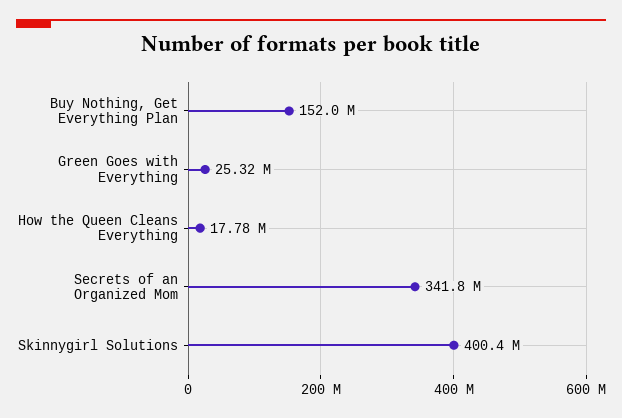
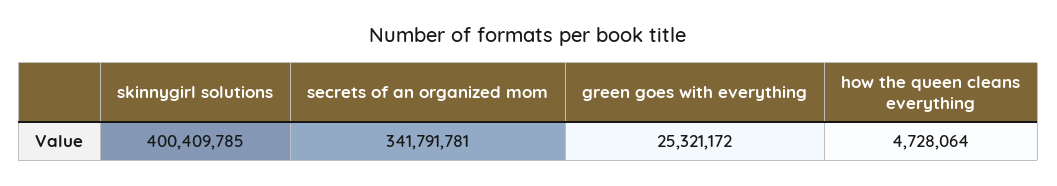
Buy Nothing, Get Everything Plan: 152000000 -> none
How the Queen Cleans Everything: 17780000 -> 4728064

